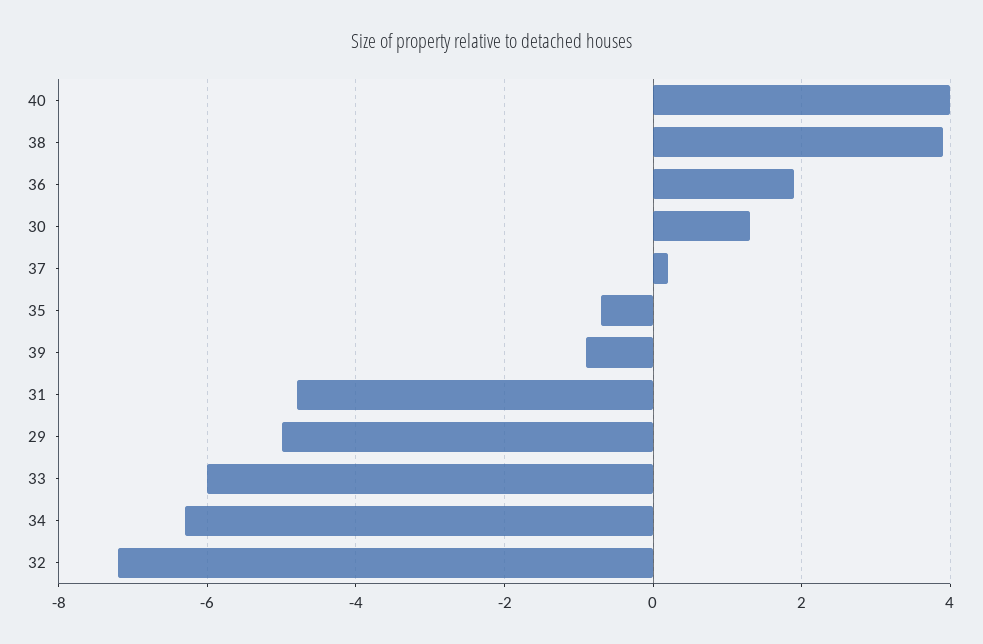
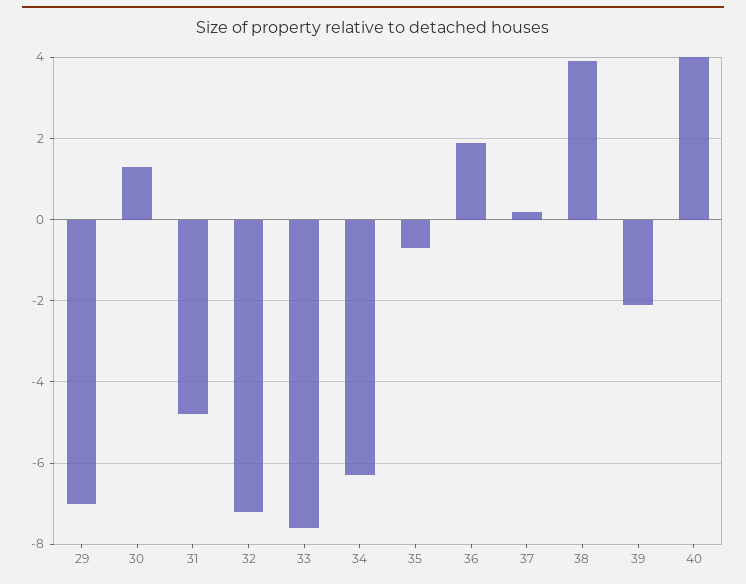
39: -1 -> -2
29: -5 -> -7
33: -6 -> -7.5

